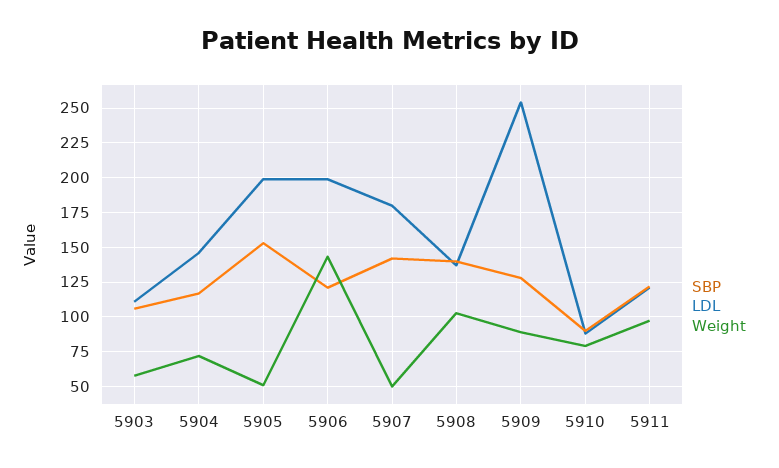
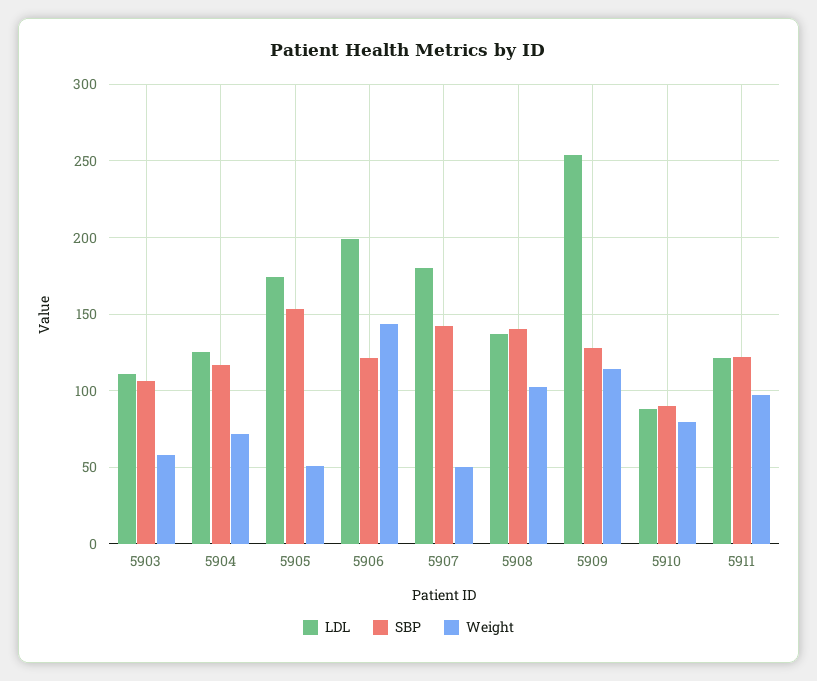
LDL, 5904: 145 -> 125
LDL, 5905: 200 -> 175
Weight, 5909: 90 -> 115

